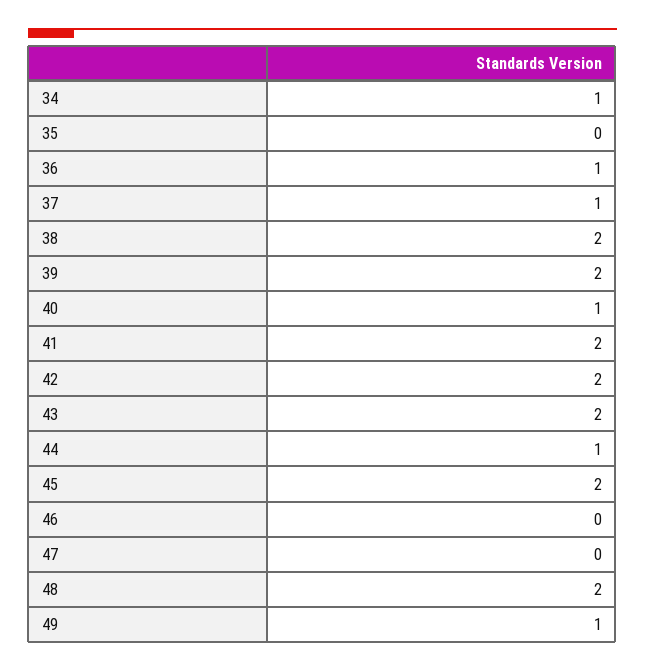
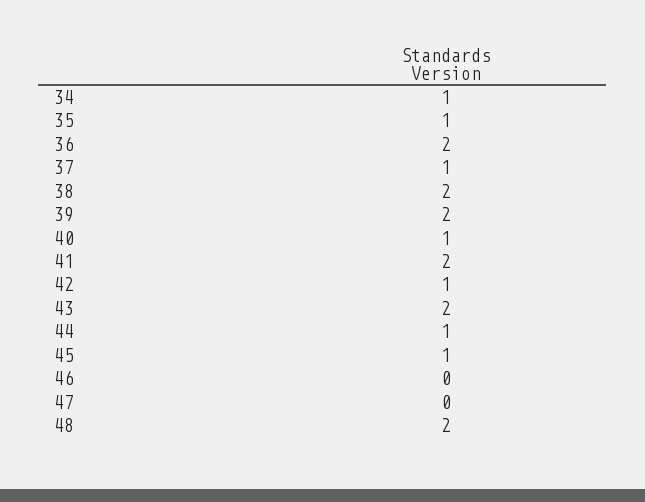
35: 0 -> 1
36: 1 -> 2
42: 2 -> 1
45: 2 -> 1
49: 1 -> none

